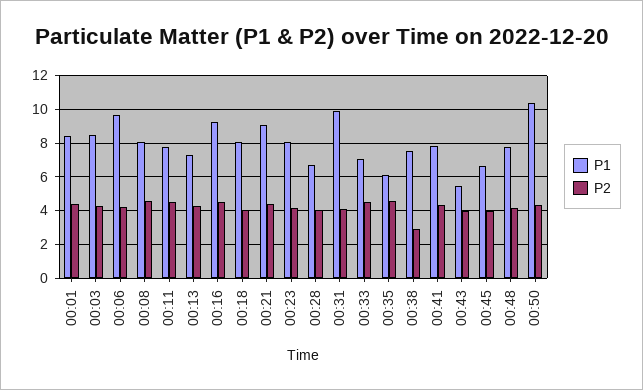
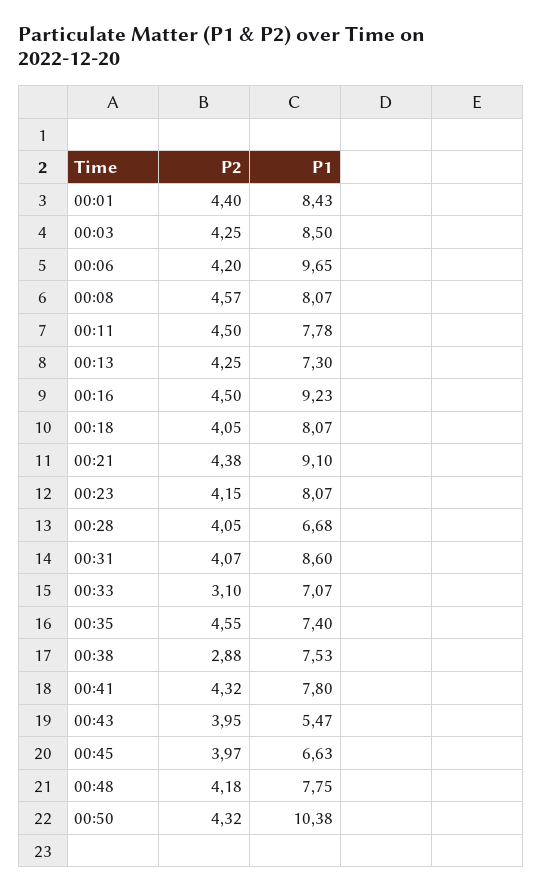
P1, 00:31: 10 -> 8.6
P2, 00:33: 4.5 -> 3.1
P1, 00:35: 6 -> 7.4

